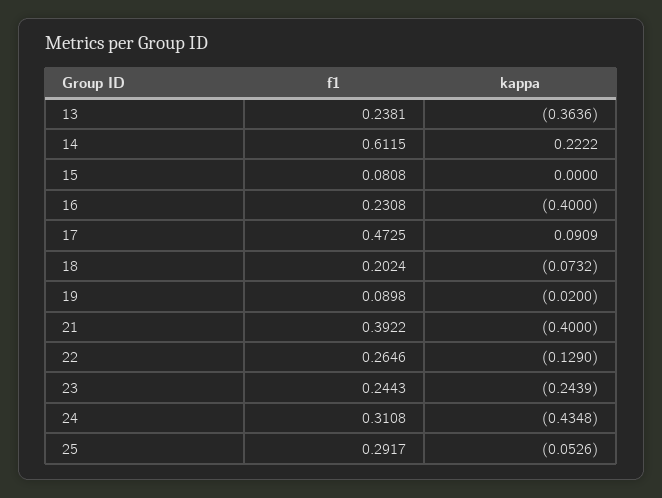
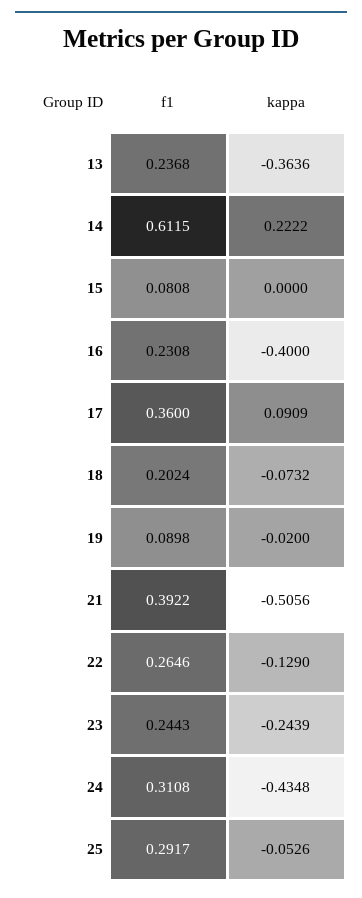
f1, 13: 0.2381 -> 0.2368
f1, 17: 0.4725 -> 0.36
kappa, 21: -0.4 -> -0.5056

